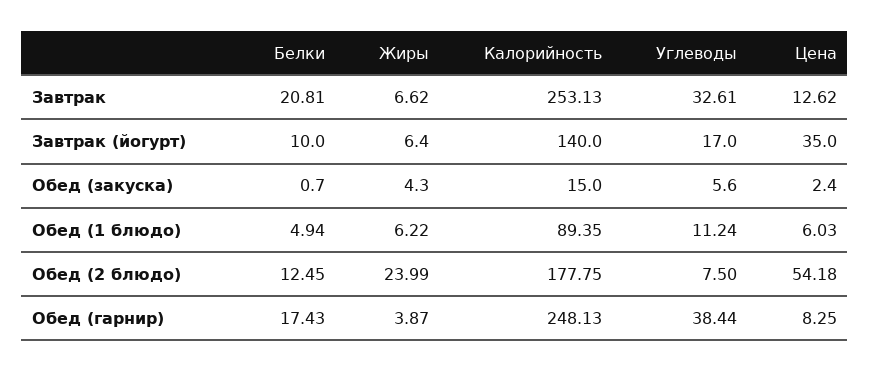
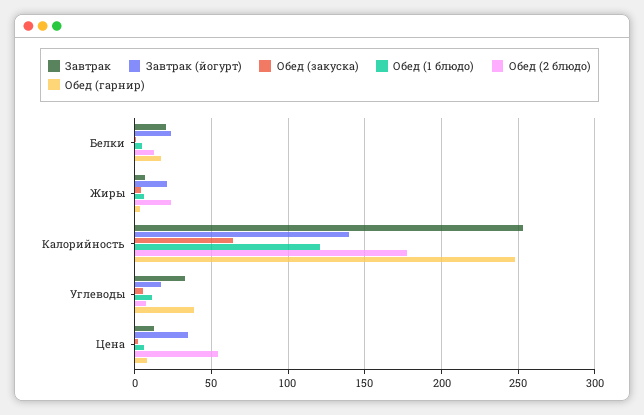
Завтрак (йогурт), Белки: 10 -> 25
Завтрак (йогурт), Жиры: 6.4 -> 20
Обед (закуска), Калорийность: 15 -> 65
Обед (1 блюдо), Калорийность: 89.35 -> 120

